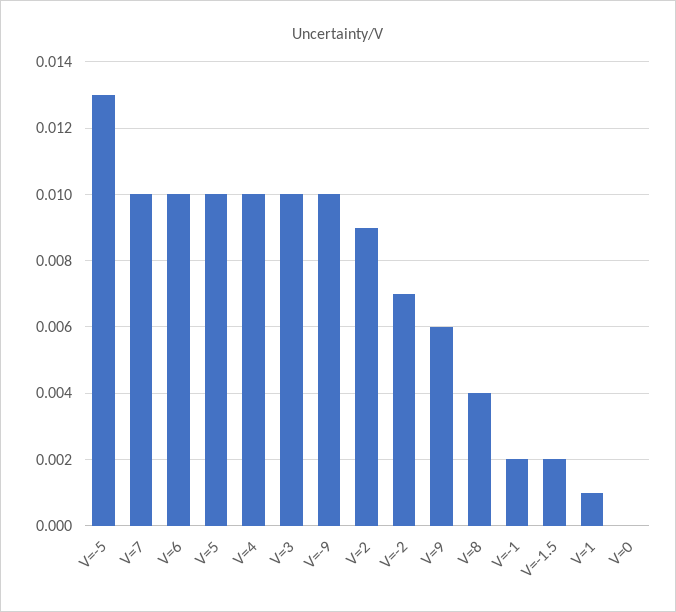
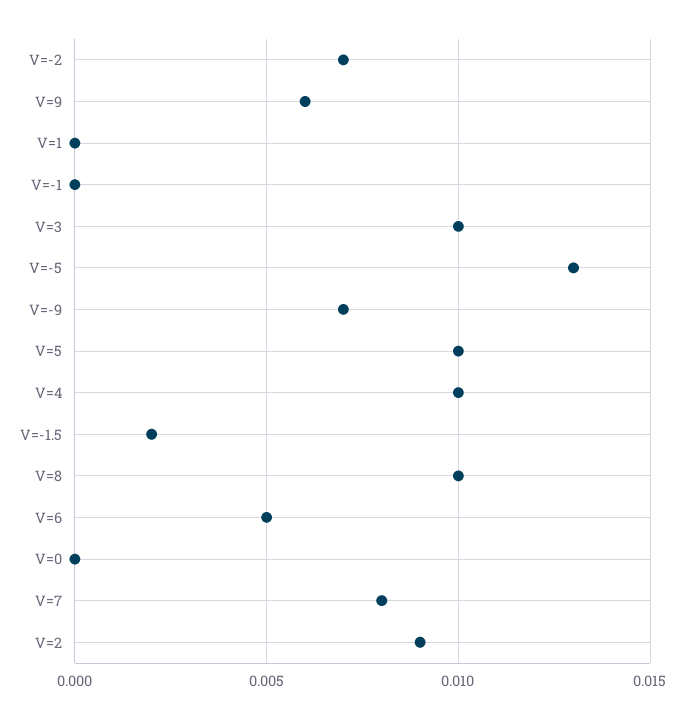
V=7: 0.01 -> 0.008
V=6: 0.01 -> 0.005
V=-9: 0.01 -> 0.007
V=8: 0.004 -> 0.01
V=-1: 0.002 -> 0
V=1: 0.001 -> 0

